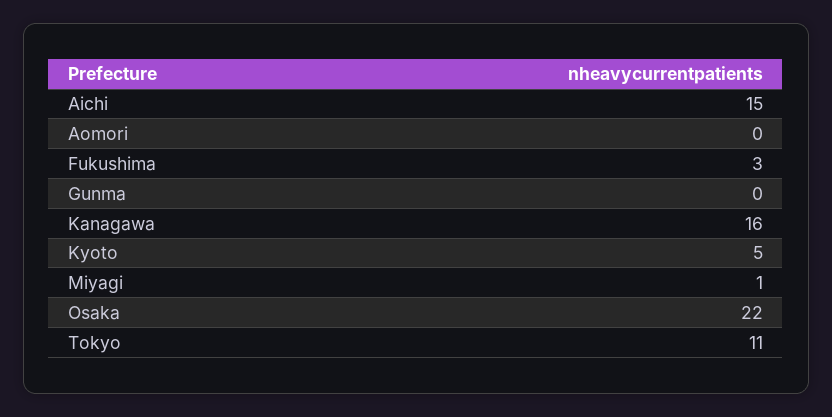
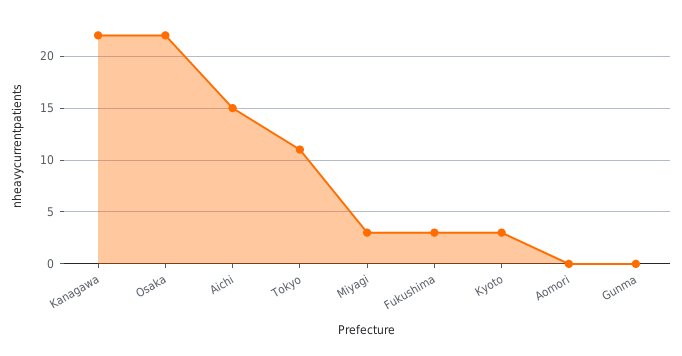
Kanagawa: 16 -> 22
Kyoto: 5 -> 3
Miyagi: 1 -> 3

